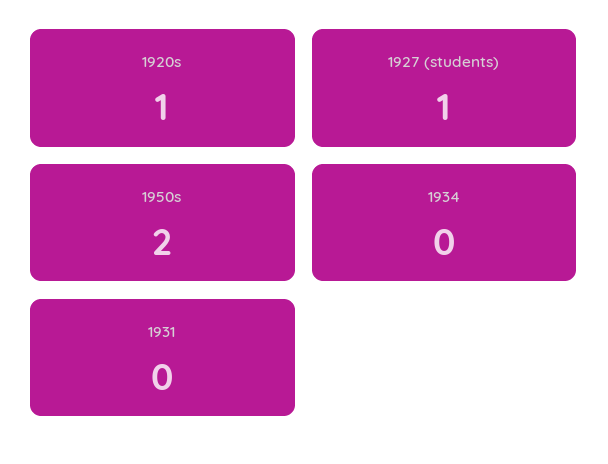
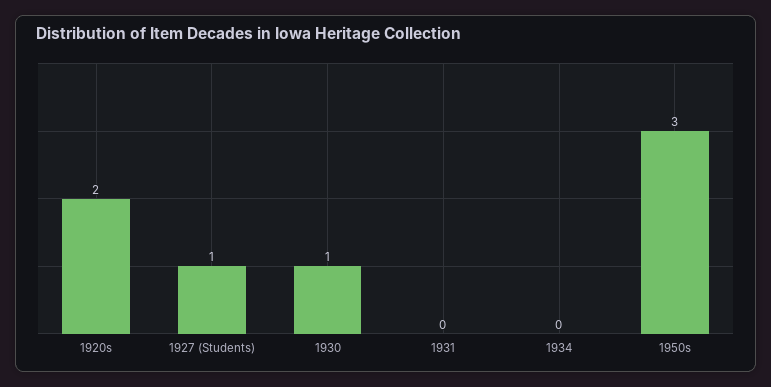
1920s: 1 -> 2
1950s: 2 -> 3
1930: none -> 1

